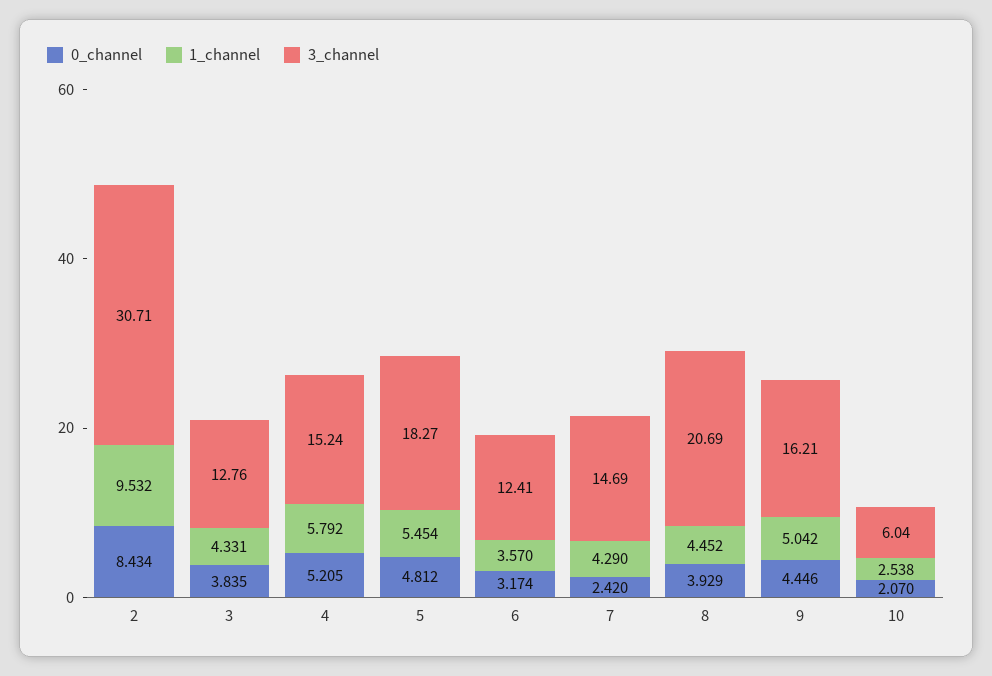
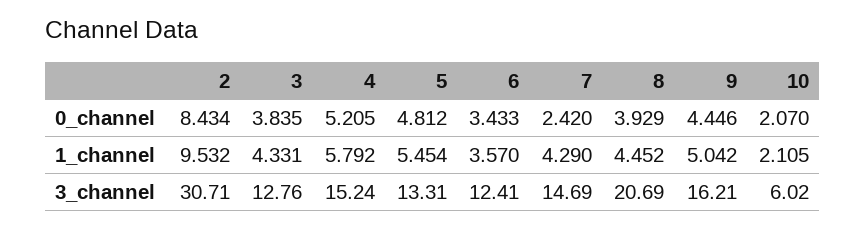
3_channel, 5: 18.27 -> 13.31
0_channel, 6: 3.174 -> 3.433
1_channel, 10: 2.538 -> 2.105
3_channel, 10: 6.04 -> 6.02

